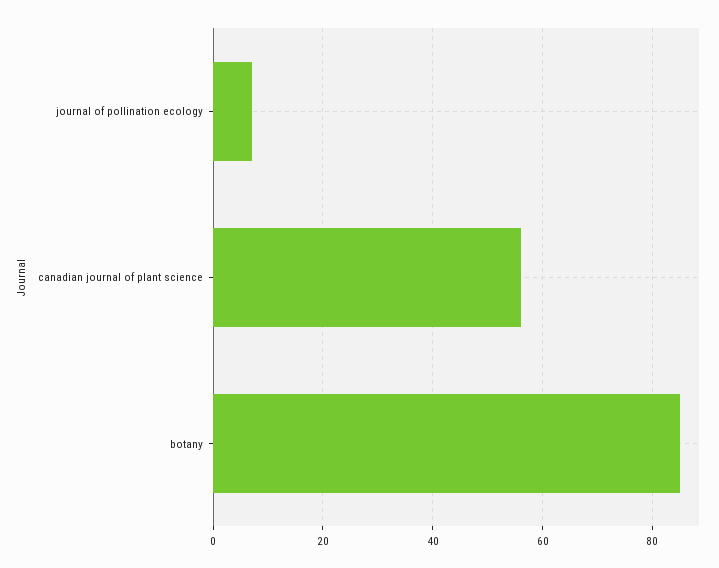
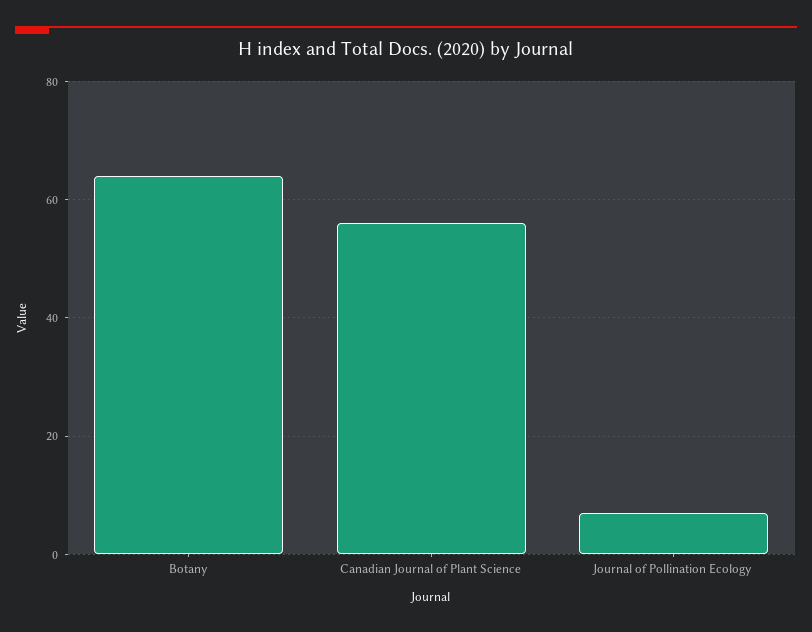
botany: 85 -> 65

